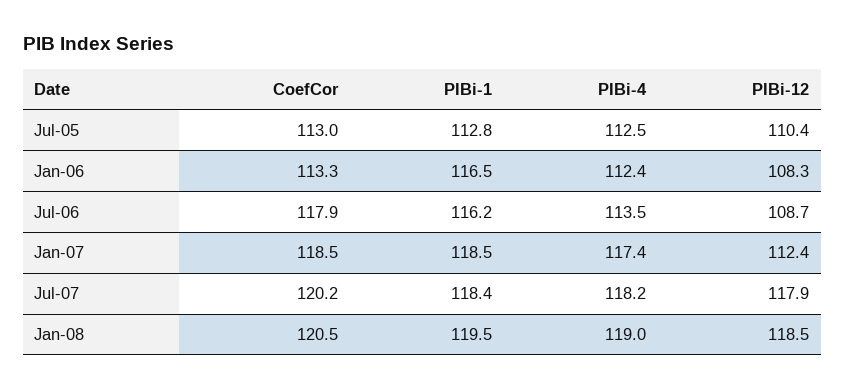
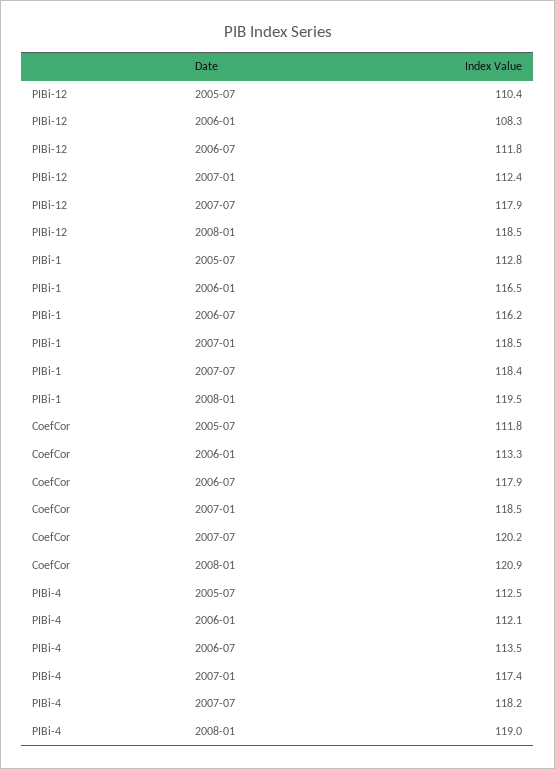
CoefCor, Jul-05: 113 -> 111.8
PIBi-4, Jan-06: 112.4 -> 112.1
PIBi-12, Jul-06: 108.7 -> 111.8
CoefCor, Jan-08: 120.5 -> 120.9

